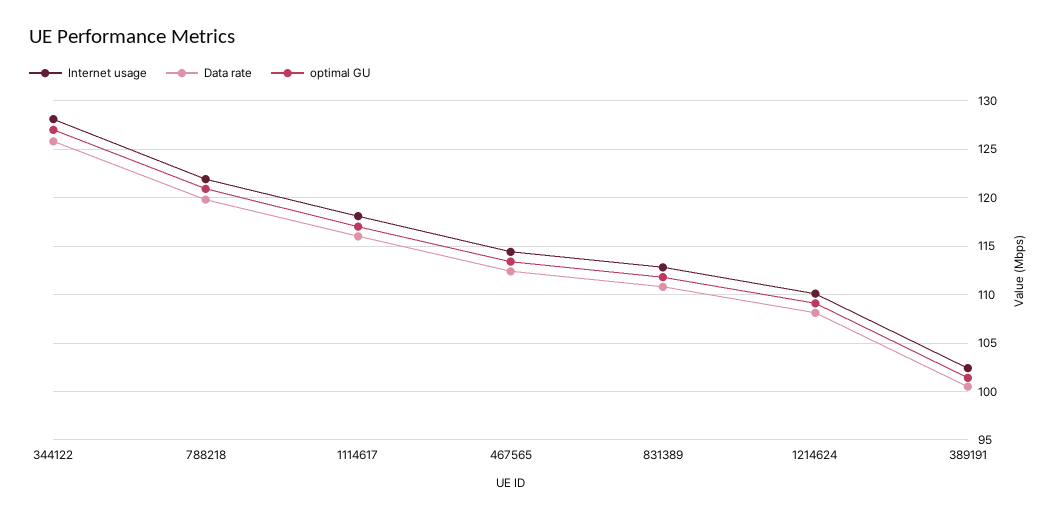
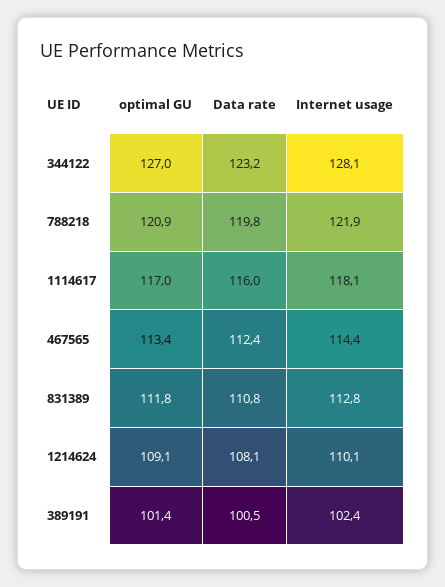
Data rate, 344122: 126 -> 123.2

